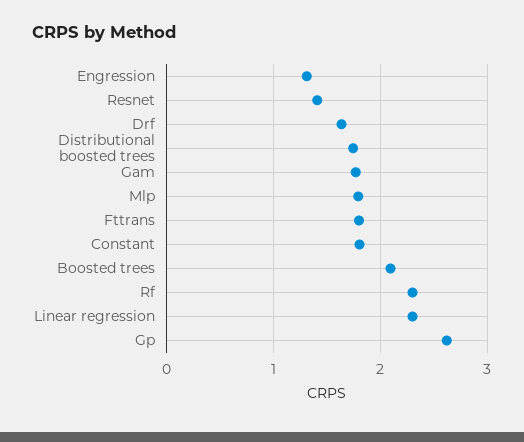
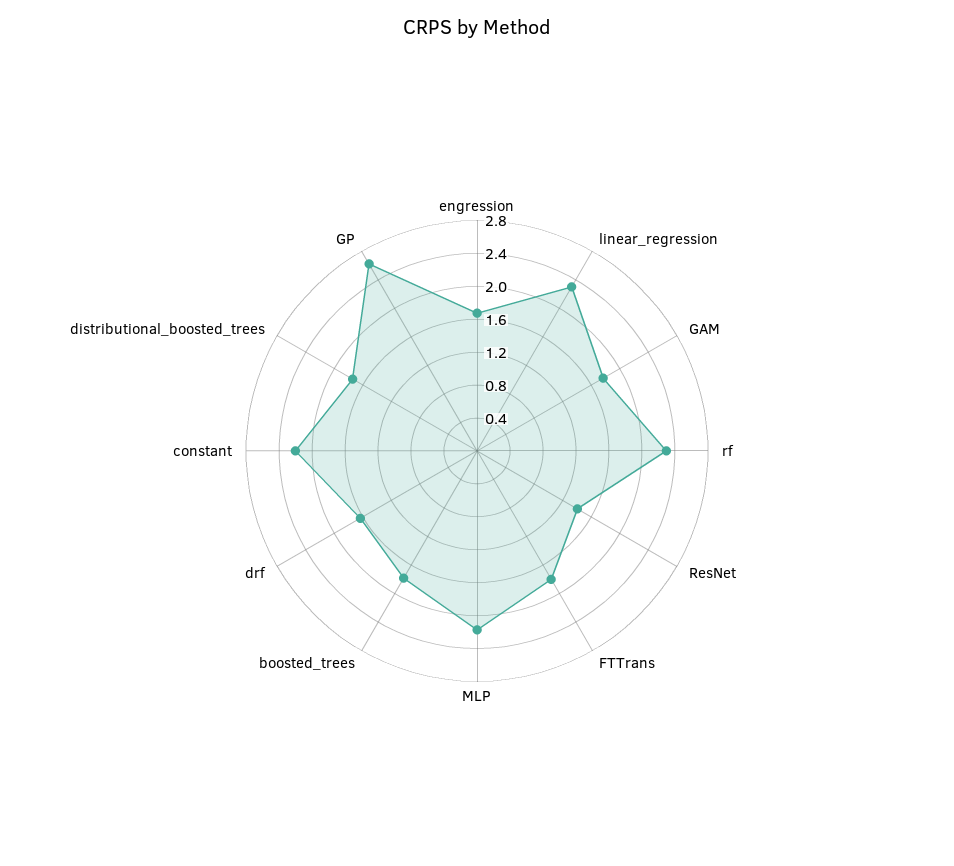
Engression: 1.3 -> 1.7
Mlp: 1.8 -> 2.2
Constant: 1.8 -> 2.2
Boosted trees: 2.1 -> 1.8

